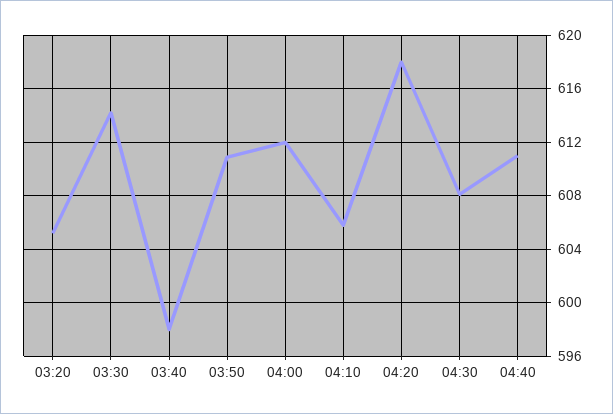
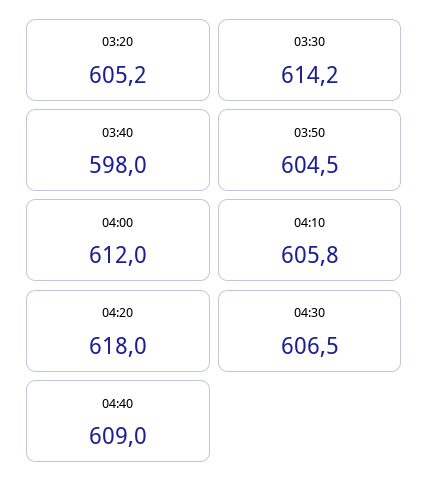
03:50: 611 -> 604.5
04:30: 608 -> 606.5
04:40: 611 -> 609

